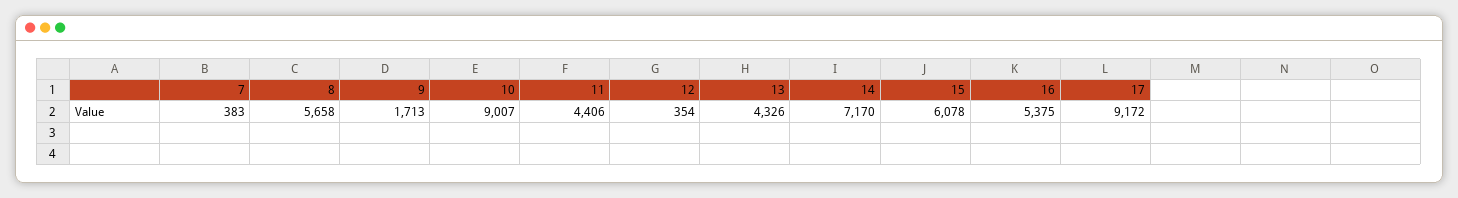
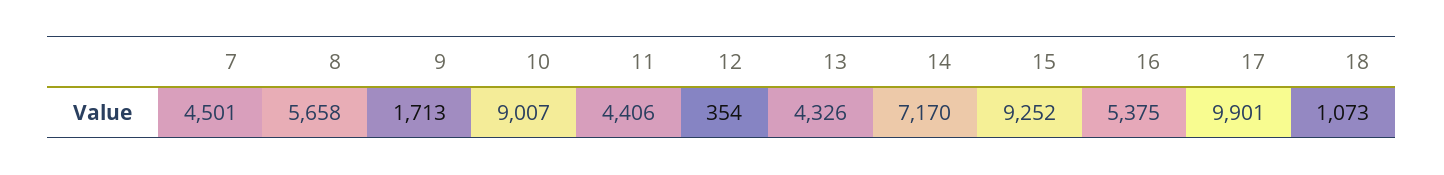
7: 383 -> 4501
15: 6078 -> 9252
17: 9172 -> 9901
18: none -> 1073

